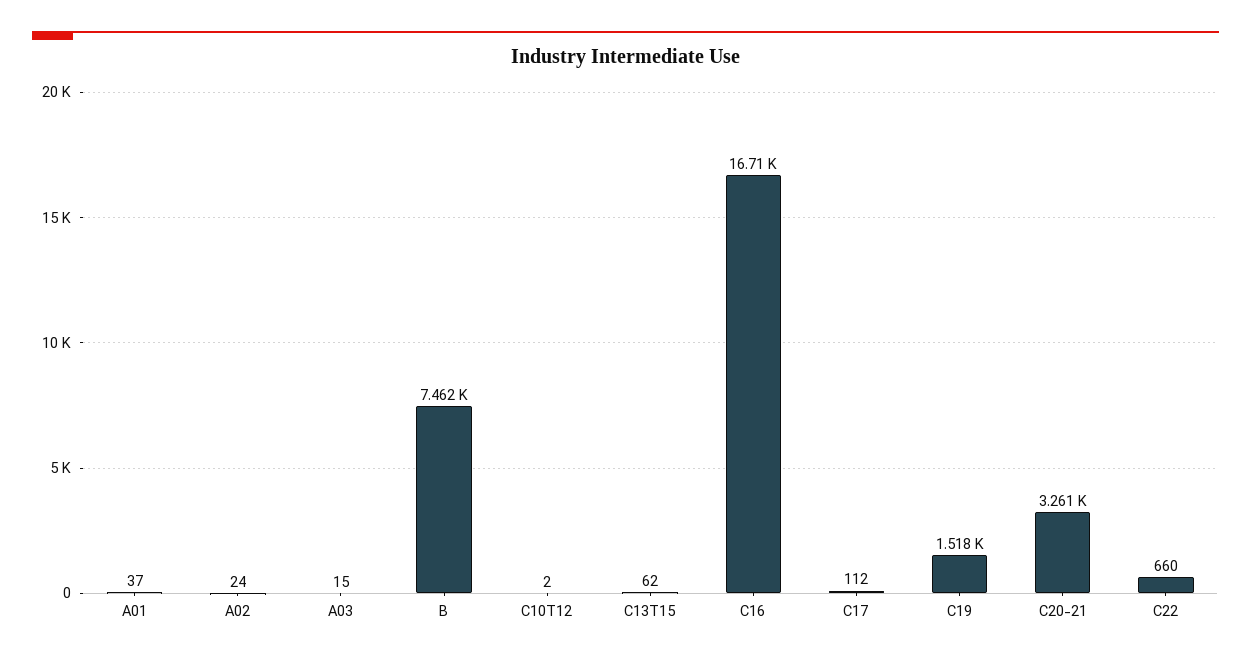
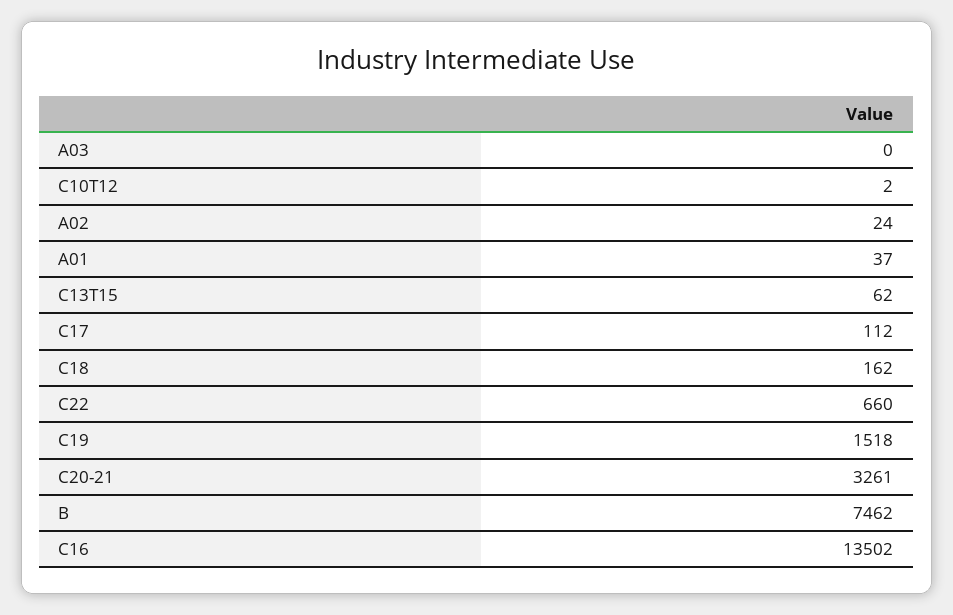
A03: 15 -> 0
C16: 16710 -> 13502
C18: none -> 162

